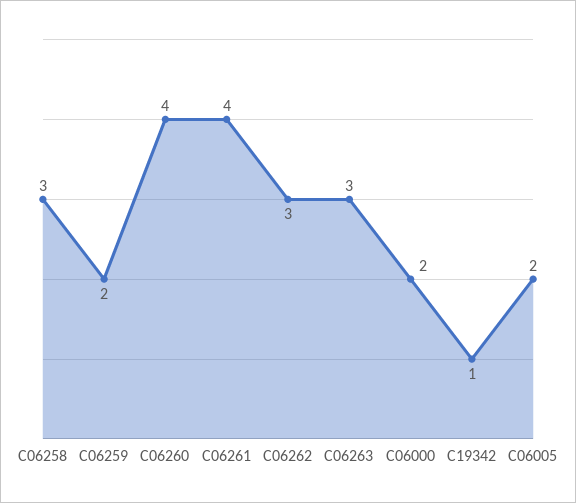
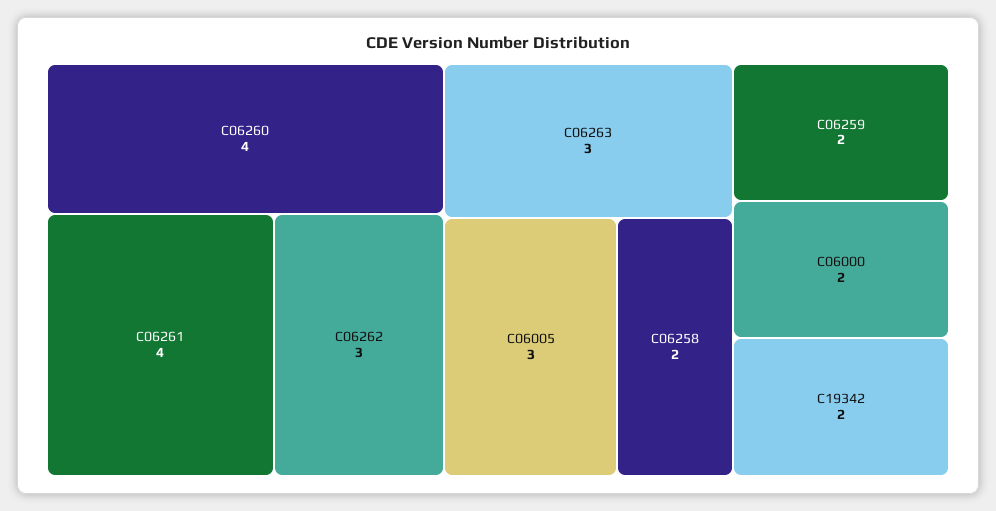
C06258: 3 -> 2
C19342: 1 -> 2
C06005: 2 -> 3

